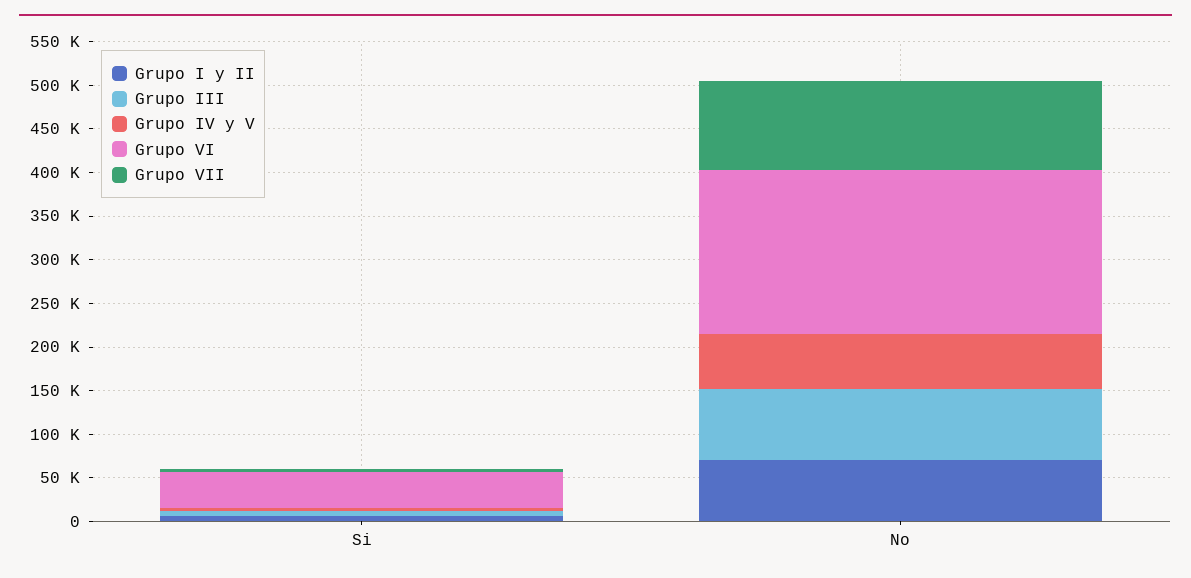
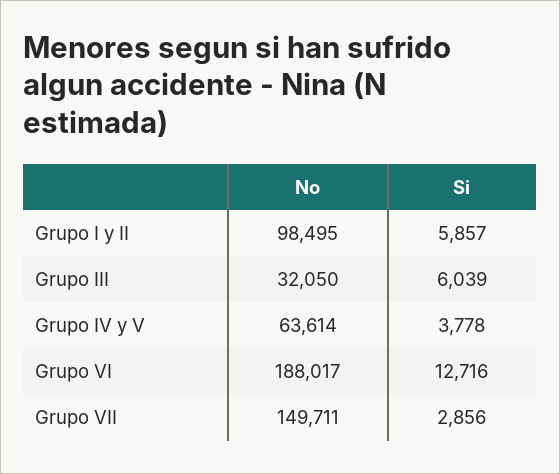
Grupo VI, Si: 40000 -> 12716
Grupo I y II, No: 70000 -> 98495
Grupo III, No: 80000 -> 32050
Grupo VII, No: 100000 -> 149711

